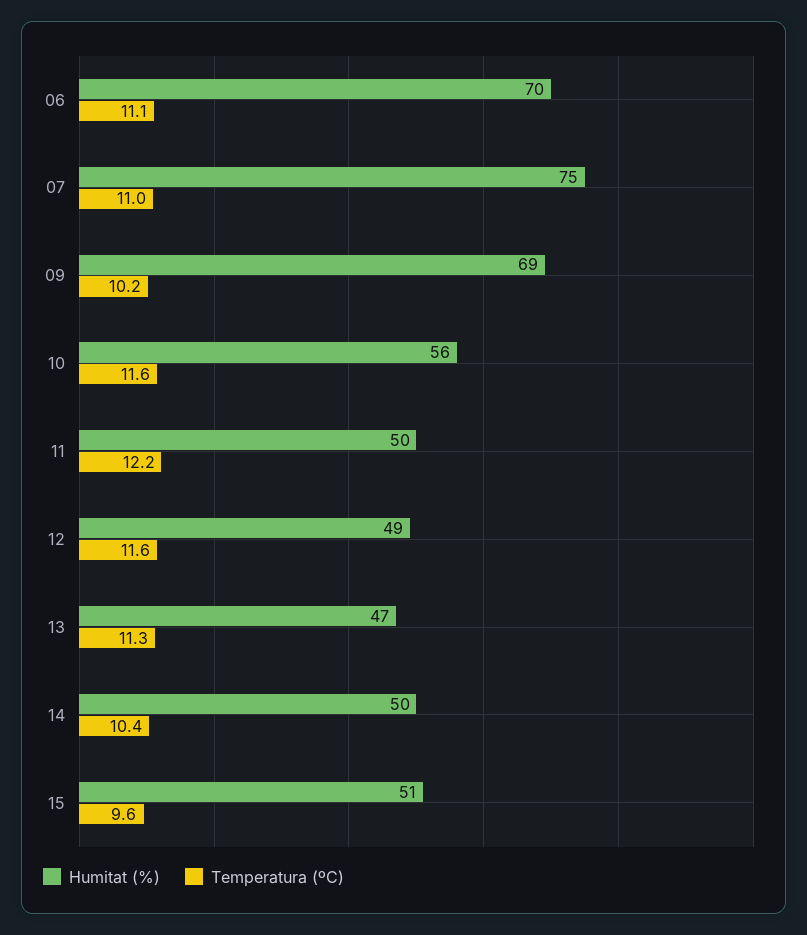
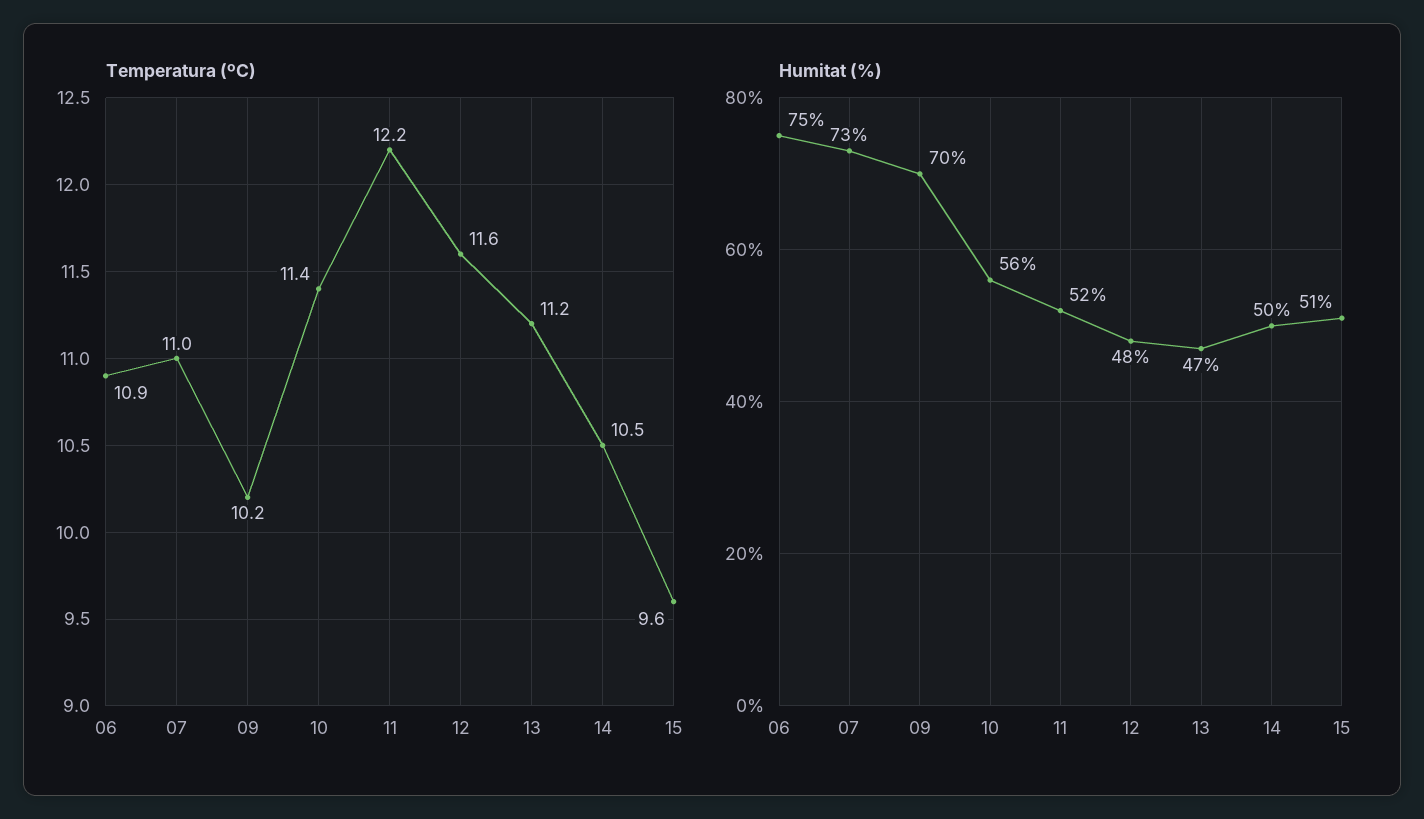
Humitat (%), 06: 70 -> 75
Temperatura (ºC), 06: 11.1 -> 10.9
Humitat (%), 07: 75 -> 73
Humitat (%), 09: 69 -> 70
Temperatura (ºC), 10: 11.6 -> 11.4
Humitat (%), 11: 50 -> 52
Humitat (%), 12: 49 -> 48
Temperatura (ºC), 13: 11.3 -> 11.2
Temperatura (ºC), 14: 10.4 -> 10.5

